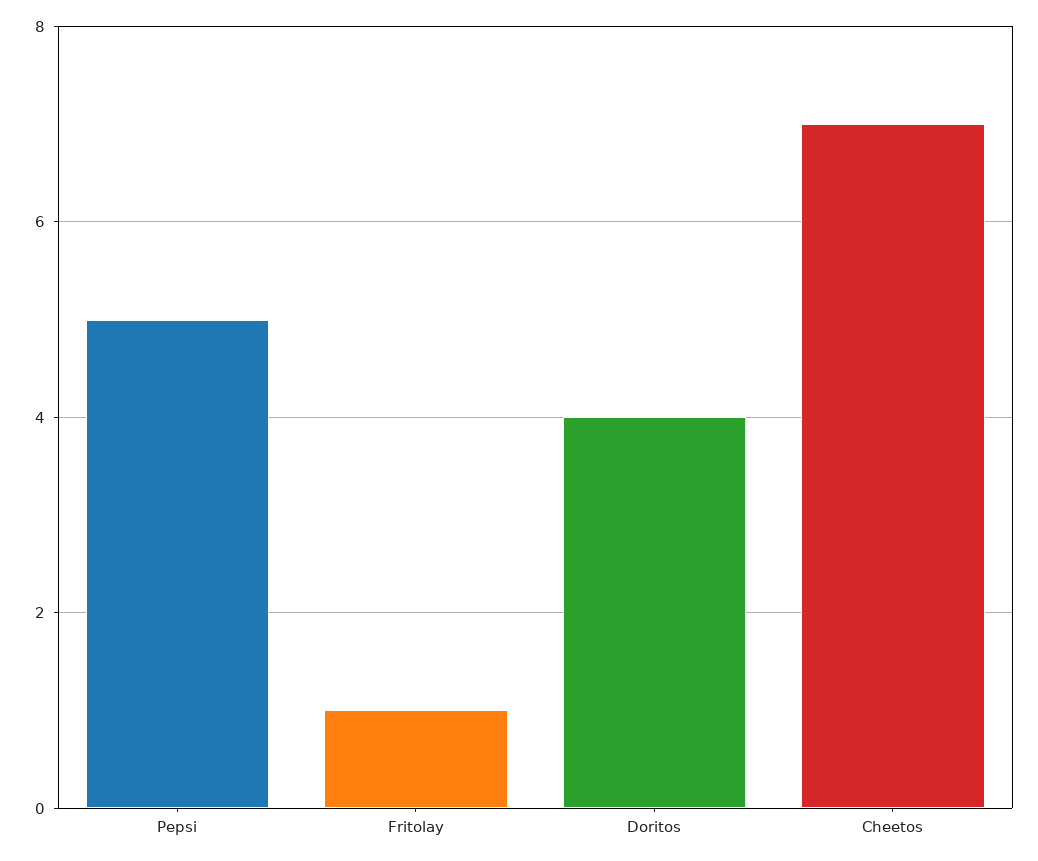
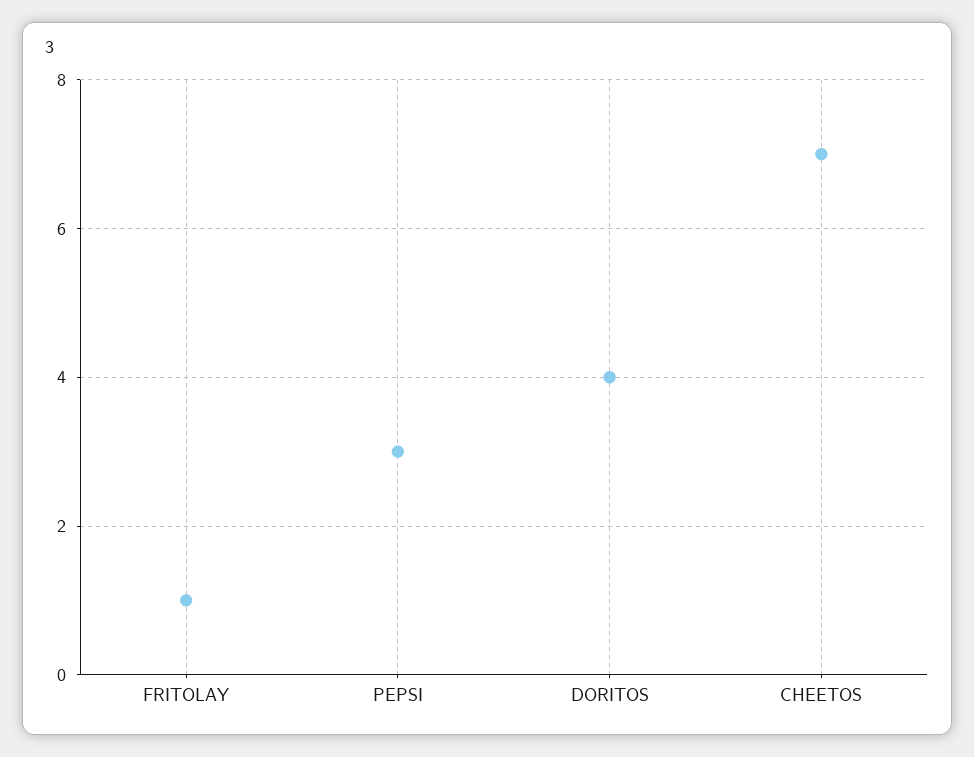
Pepsi: 5 -> 3

